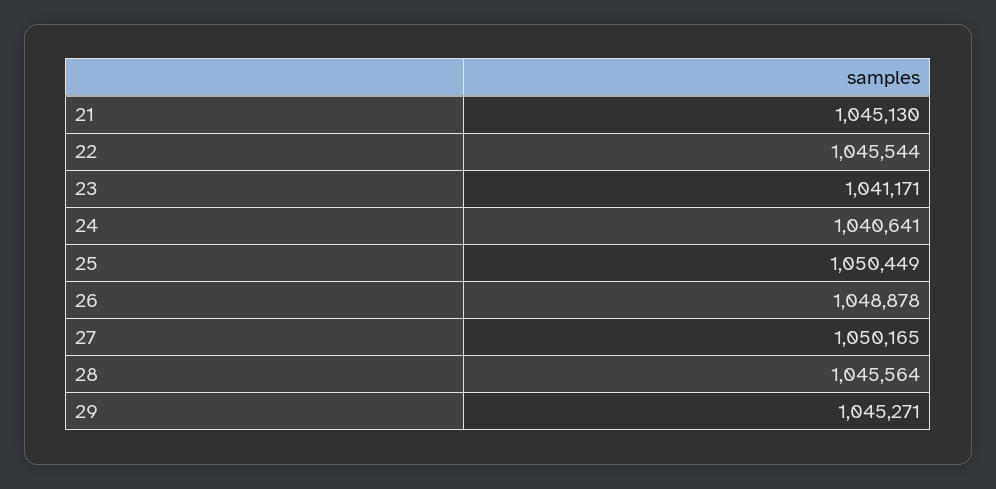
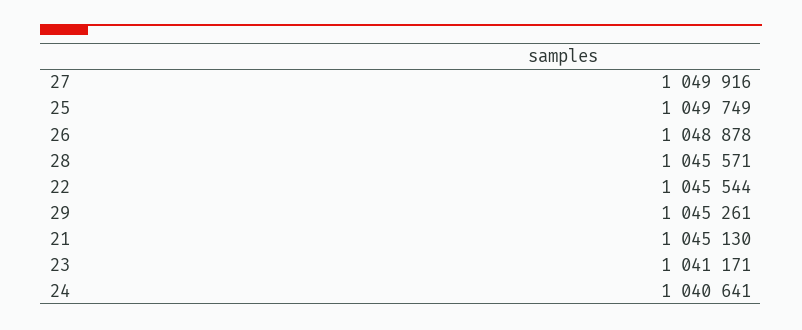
25: 1050449 -> 1049749
27: 1050165 -> 1049916
28: 1045564 -> 1045571
29: 1045271 -> 1045261

